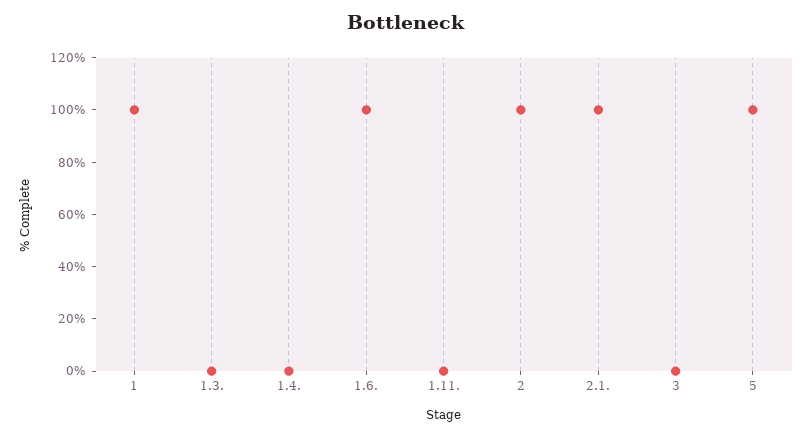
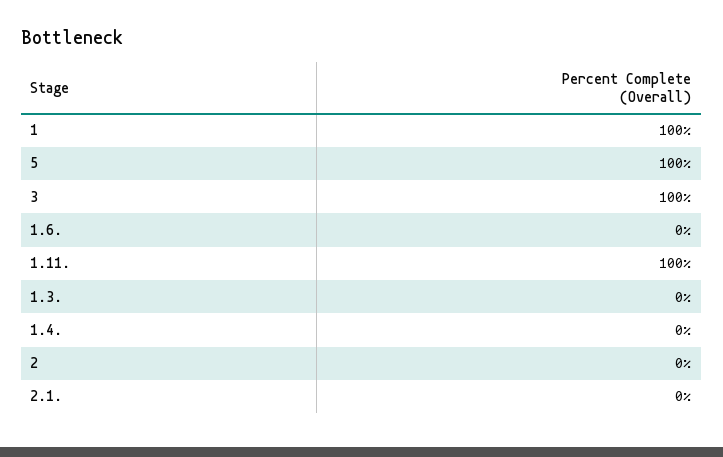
1.6.: 100 -> 0
1.11.: 0 -> 100
2: 100 -> 0
2.1.: 100 -> 0
3: 0 -> 100

